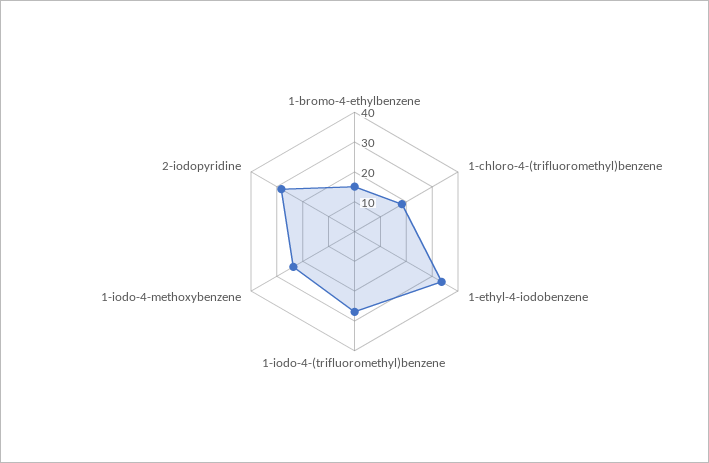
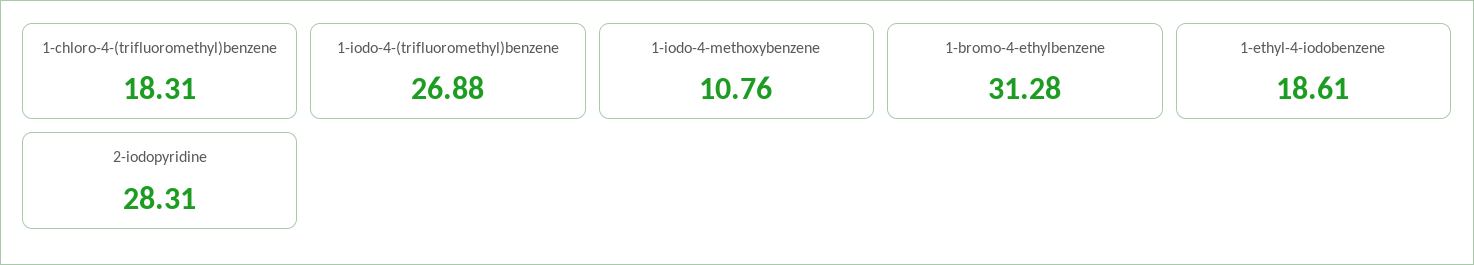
1-bromo-4-ethylbenzene: 15 -> 31.28
1-ethyl-4-iodobenzene: 35 -> 18.61
1-iodo-4-methoxybenzene: 25 -> 10.76

